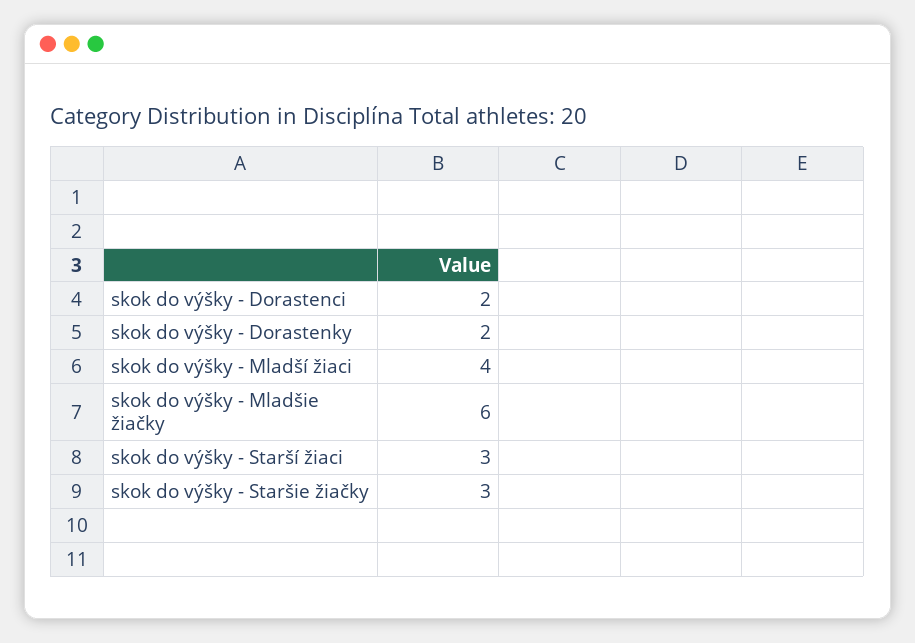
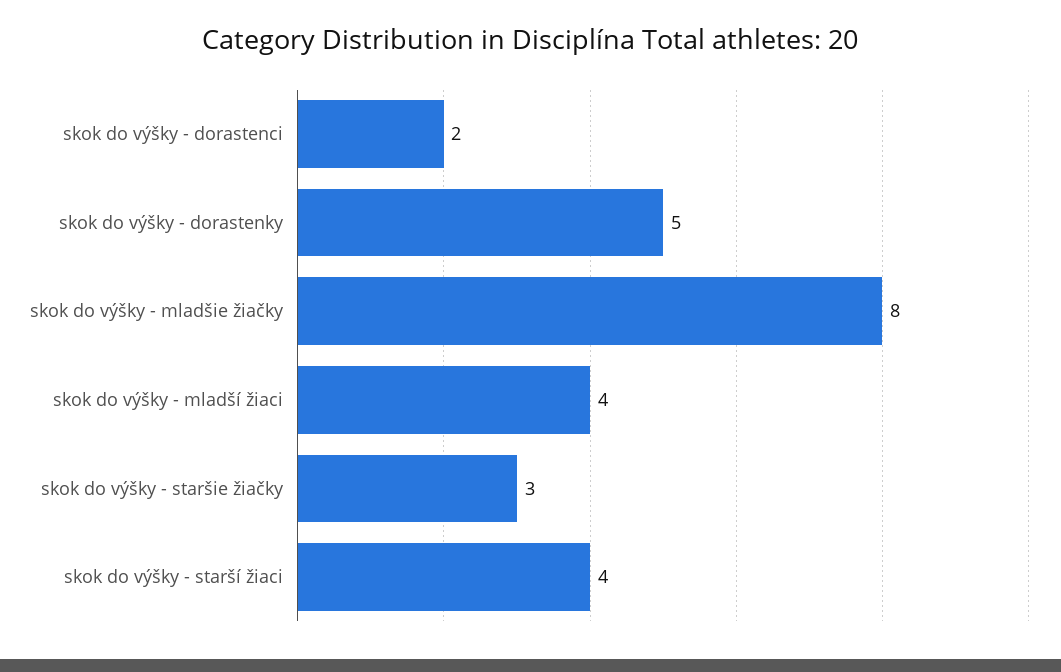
skok do výšky - Dorastenky: 2 -> 5
skok do výšky - Mladšie žiačky: 6 -> 8
skok do výšky - Starší žiaci: 3 -> 4

